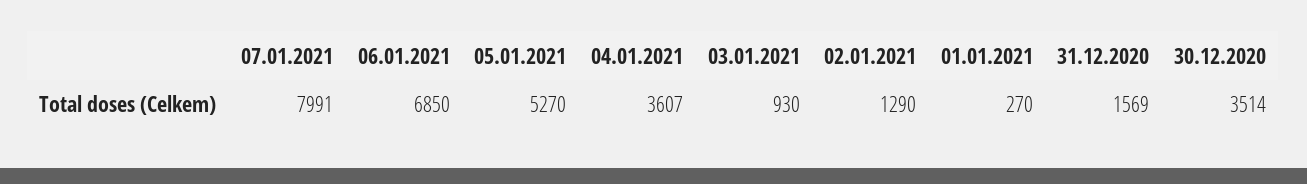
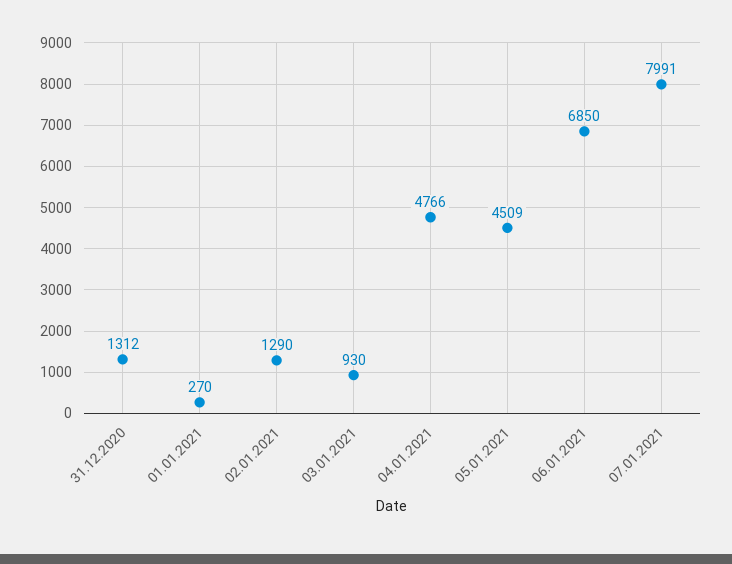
05.01.2021: 5270 -> 4509
04.01.2021: 3607 -> 4766
31.12.2020: 1569 -> 1312
30.12.2020: 3514 -> none

